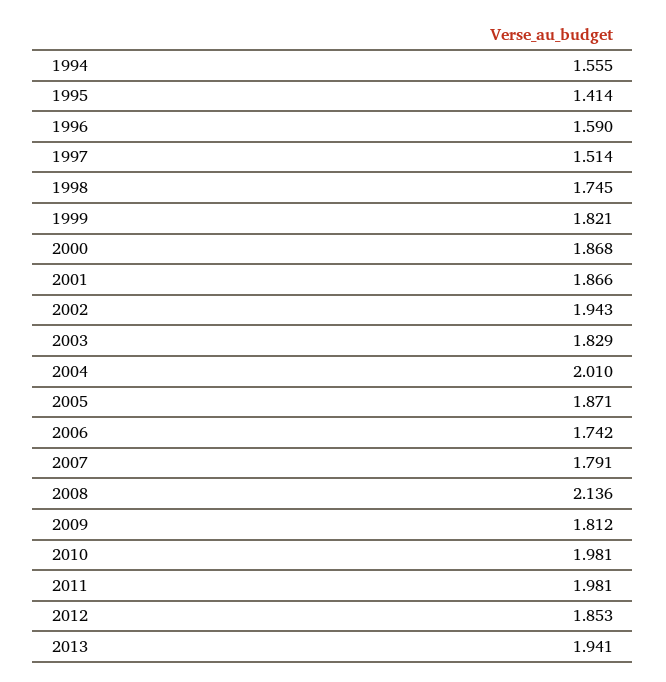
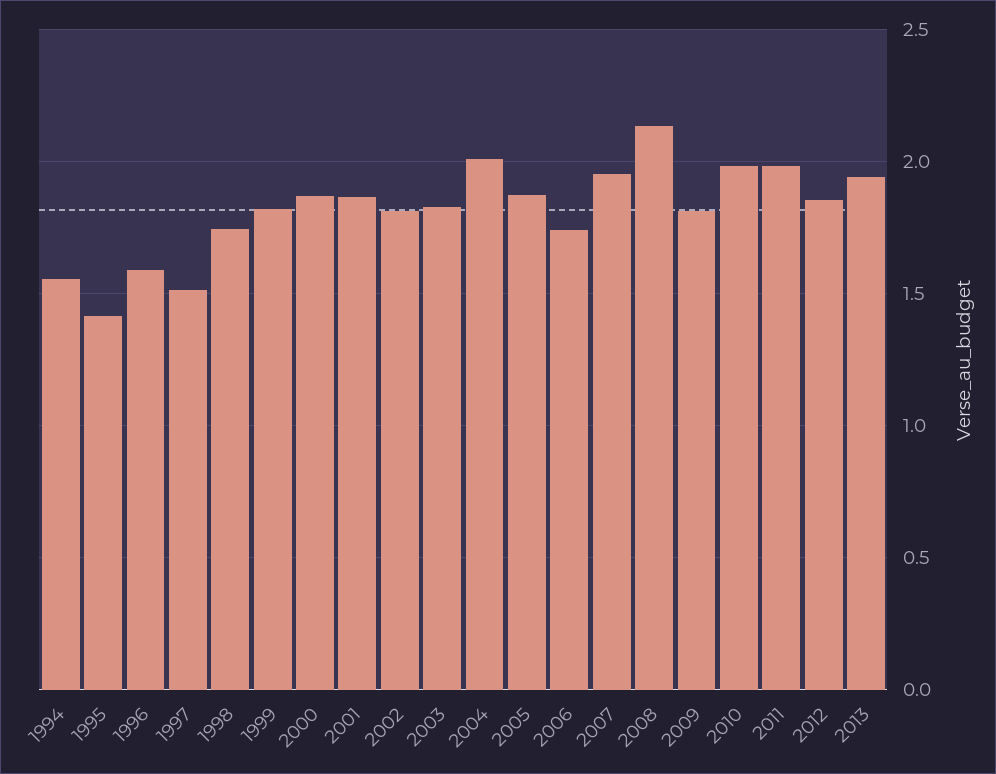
2002: 1.943 -> 1.8
2007: 1.791 -> 1.95

